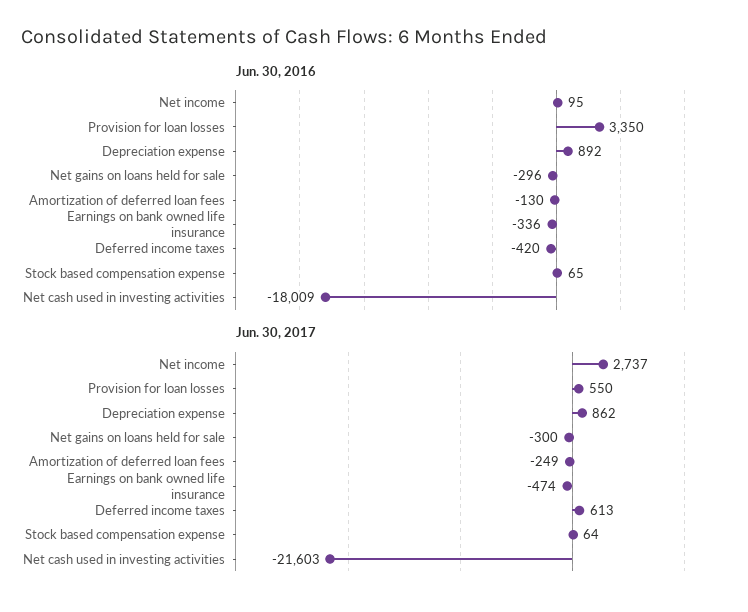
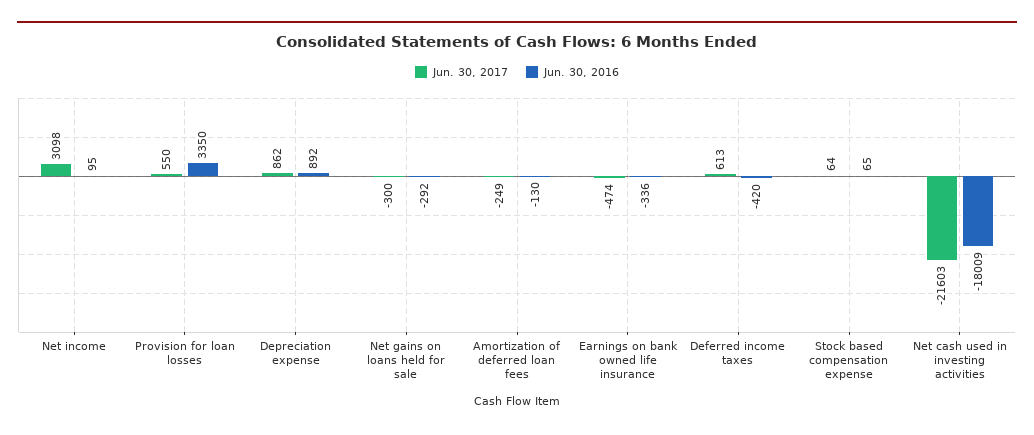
Jun. 30, 2016, Net gains on loans held for sale: -296 -> -292
Jun. 30, 2017, Net income: 2737 -> 3098

